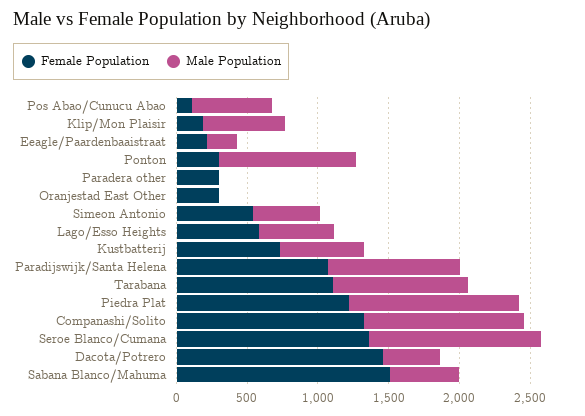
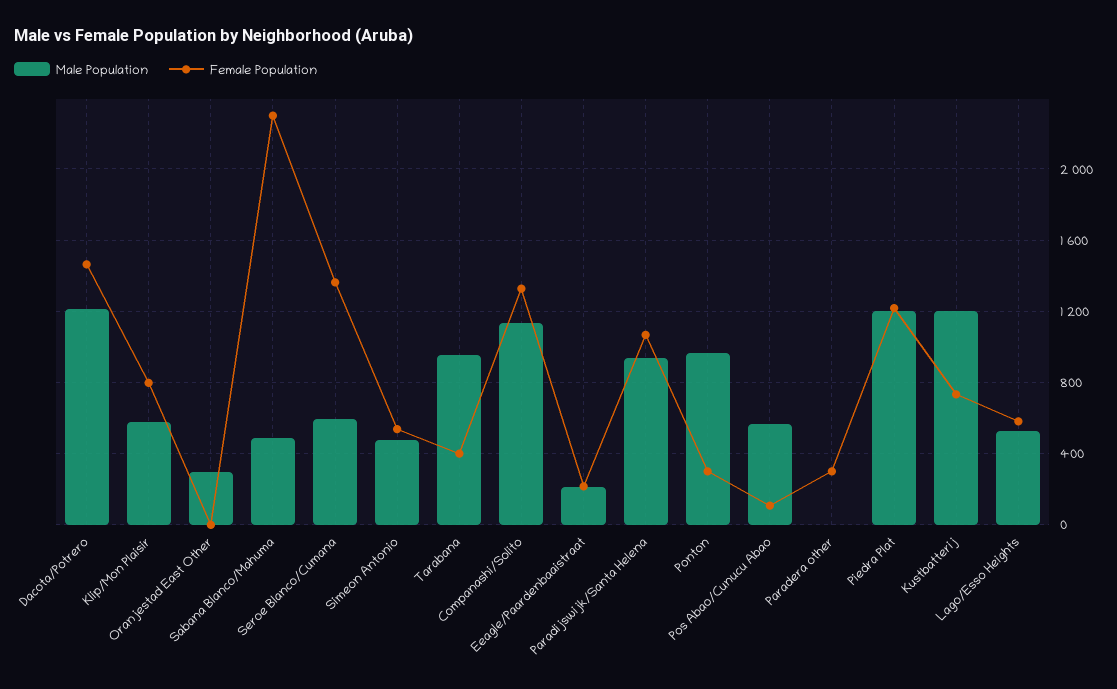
Female Population, Klip/Mon Plaisir: 200 -> 800
Female Population, Oranjestad East Other: 300 -> 0
Male Population, Oranjestad East Other: 0 -> 300
Male Population, Kustbatterij: 600 -> 1200
Female Population, Tarabana: 1100 -> 400
Male Population, Seroe Blanco/Cumana: 1200 -> 600
Male Population, Dacota/Potrero: 400 -> 1200
Female Population, Sabana Blanco/Mahuma: 1500 -> 2300

